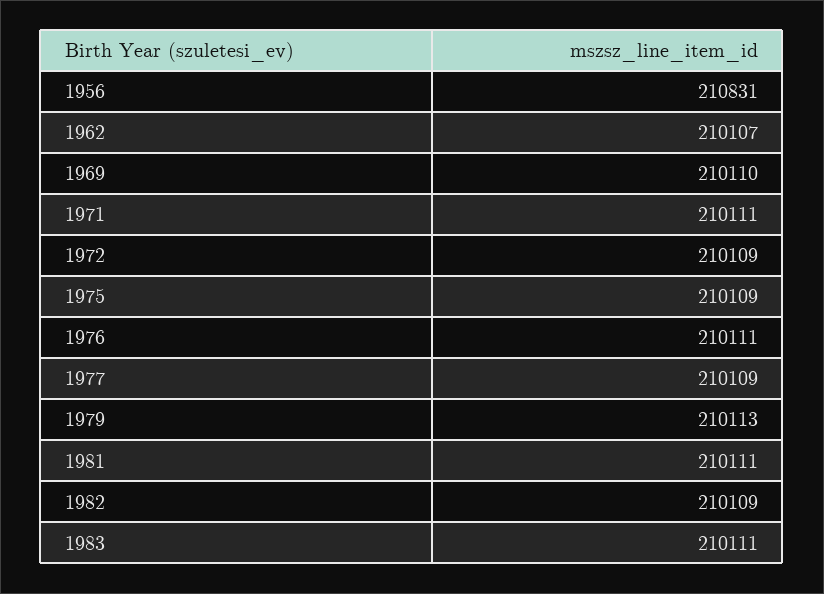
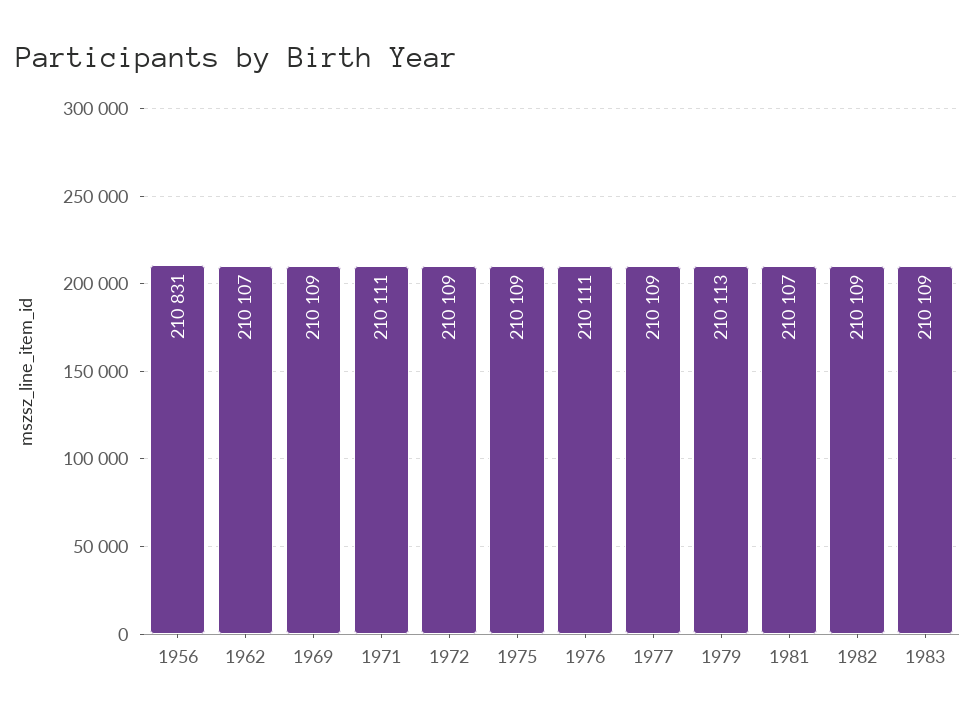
1969: 210110 -> 210109
1981: 210111 -> 210107
1983: 210111 -> 210109

